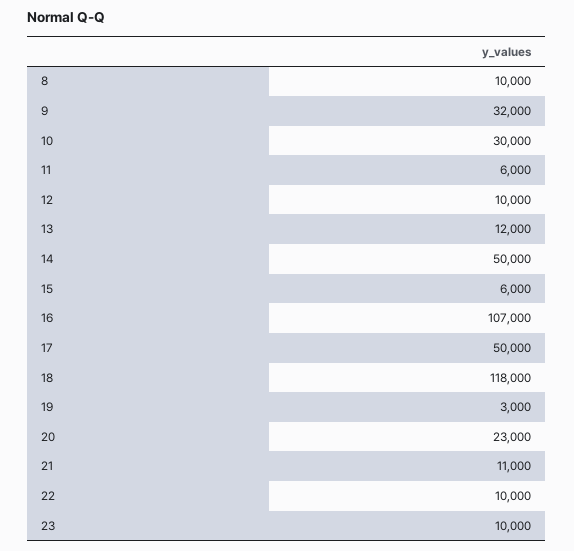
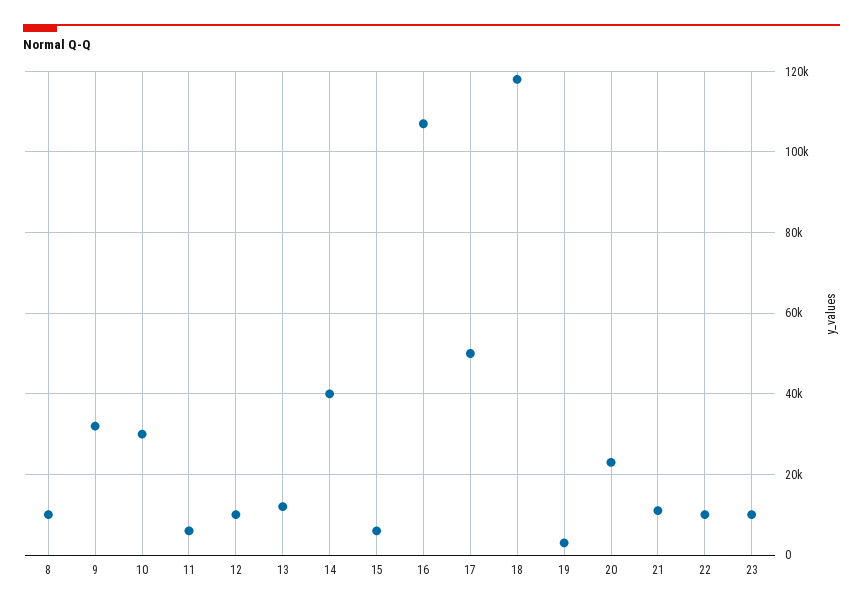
14: 50000 -> 40000

